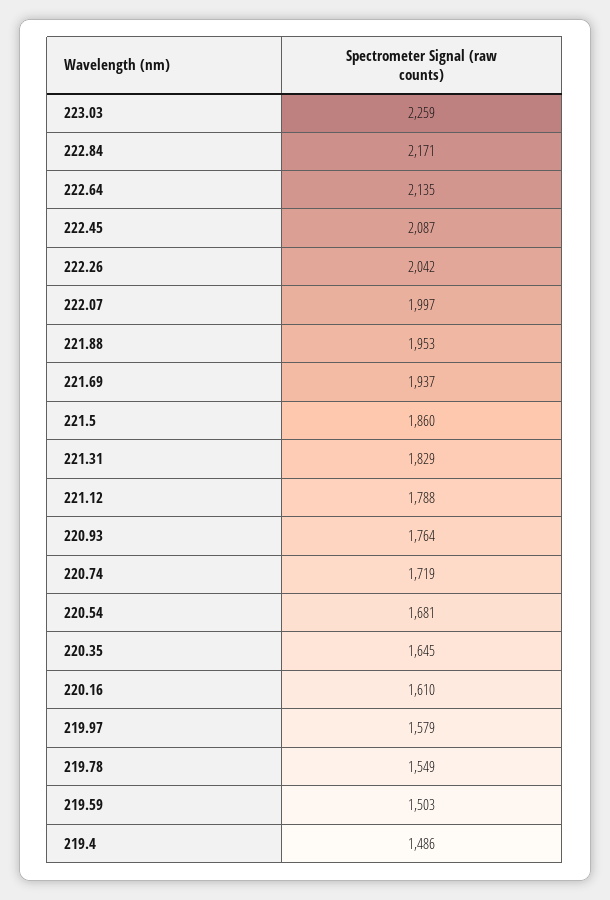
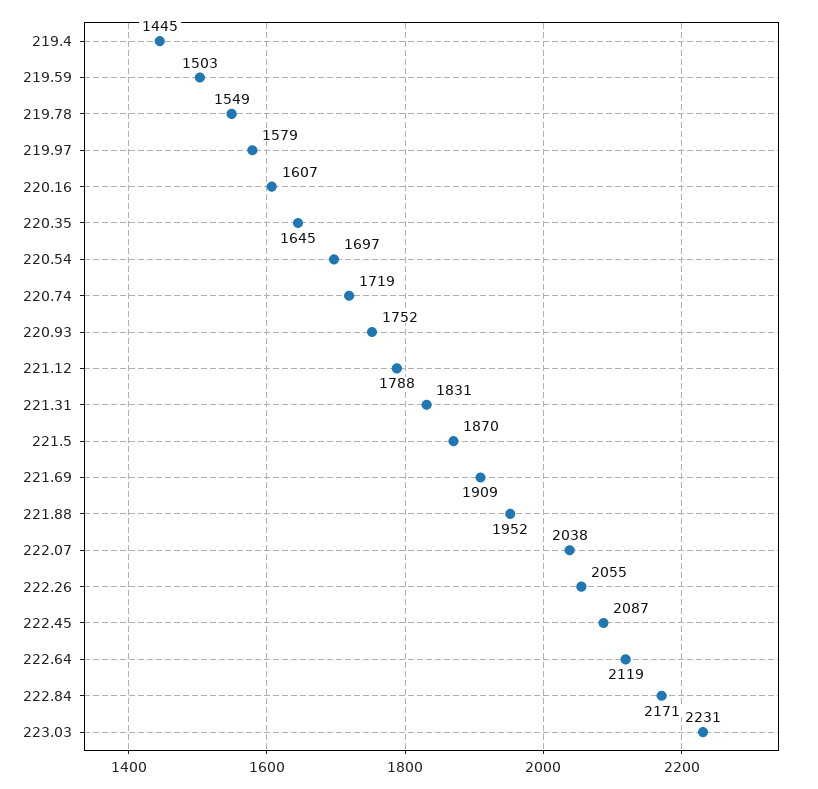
223.03: 2259 -> 2231
222.64: 2135 -> 2119
222.26: 2042 -> 2055
222.07: 1997 -> 2038
221.88: 1953 -> 1952
221.69: 1937 -> 1909
221.5: 1860 -> 1870
221.31: 1829 -> 1831
220.93: 1764 -> 1752
220.54: 1681 -> 1697
220.16: 1610 -> 1607
219.4: 1486 -> 1445

